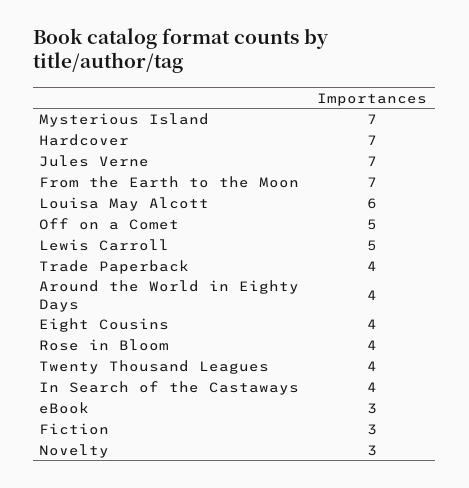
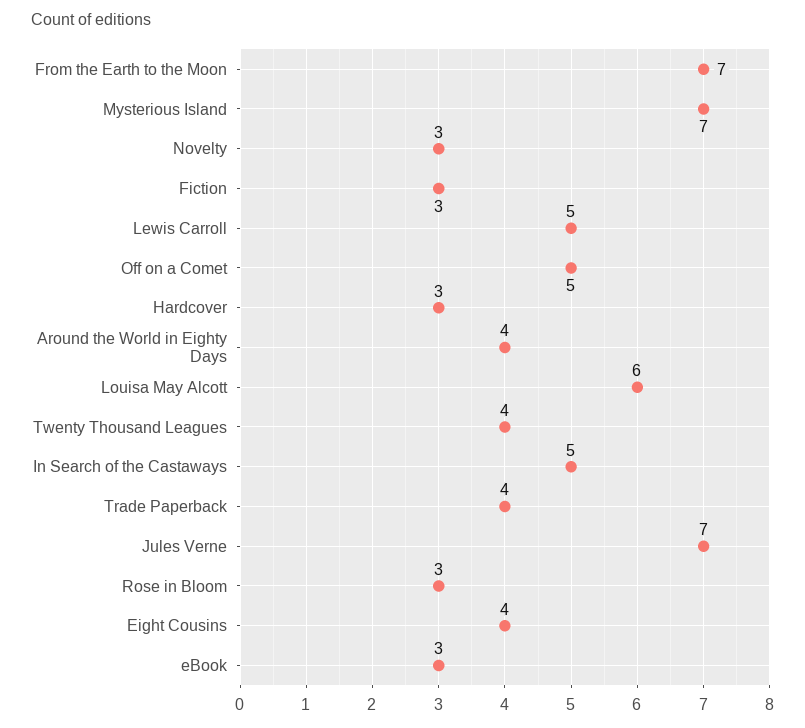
Hardcover: 7 -> 3
Rose in Bloom: 4 -> 3
In Search of the Castaways: 4 -> 5

